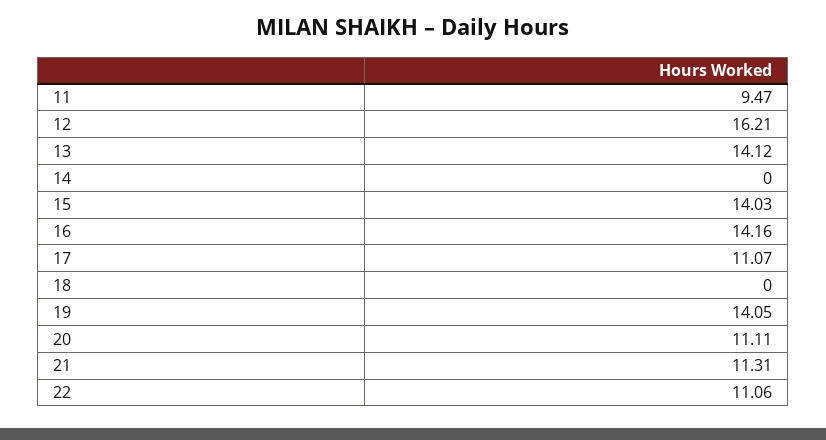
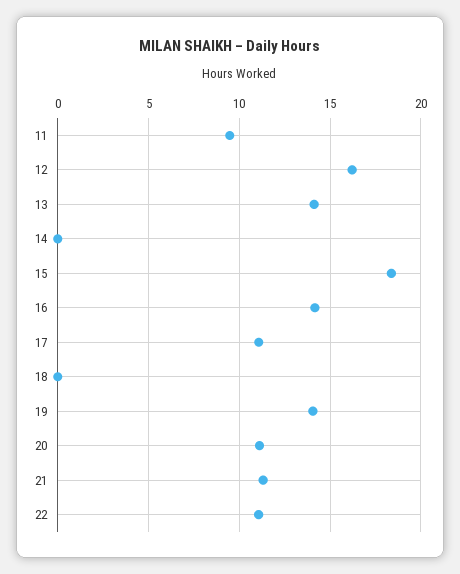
15: 14.03 -> 18.5

